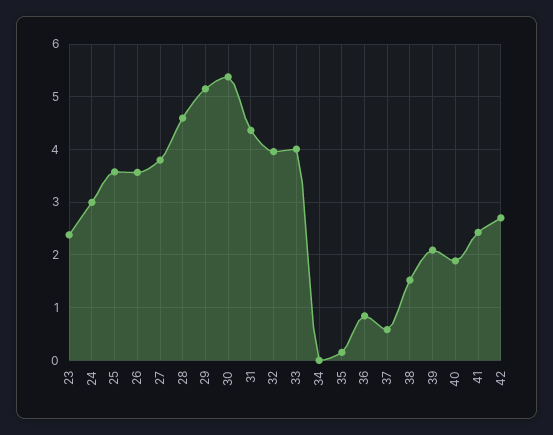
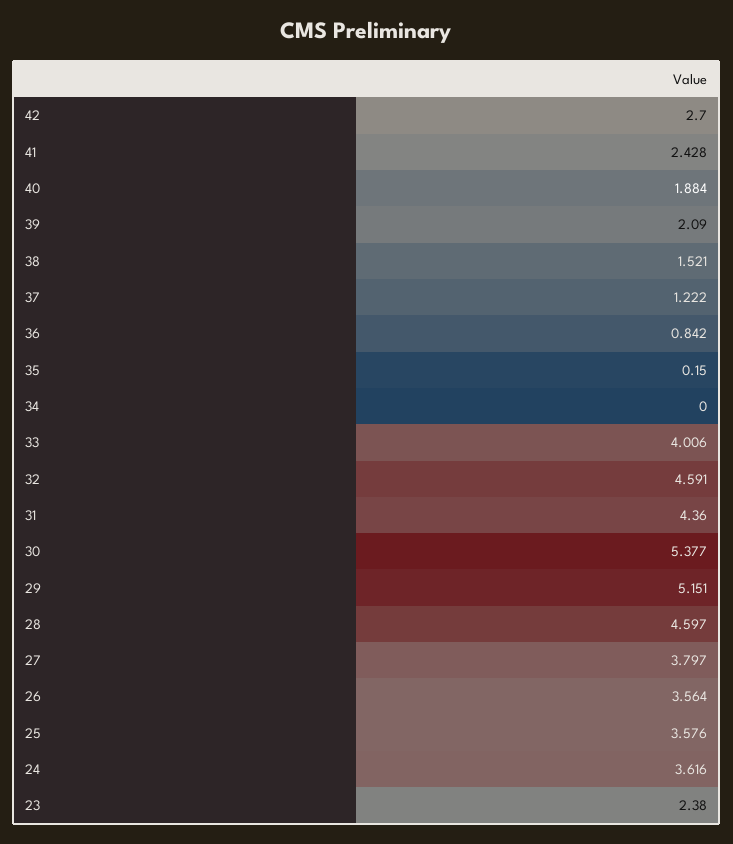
24: 3 -> 3.616
32: 4 -> 4.591
37: 0.6 -> 1.222

